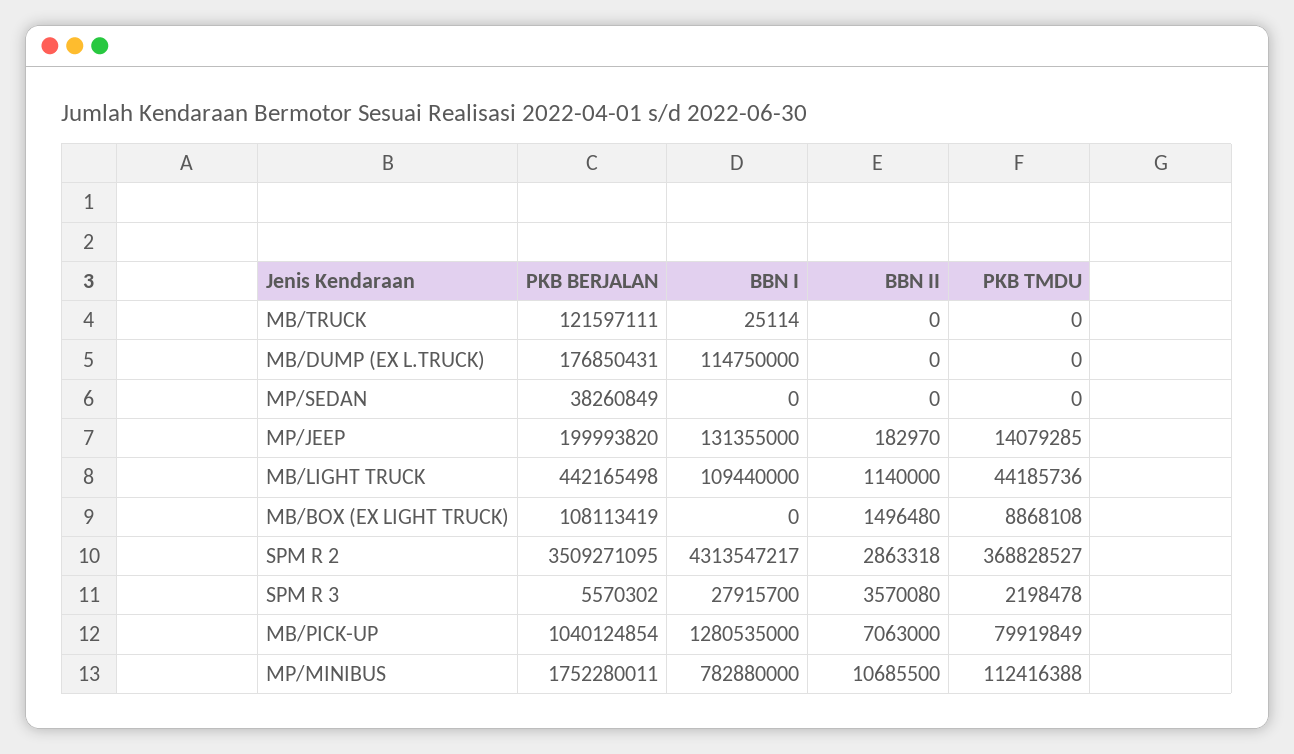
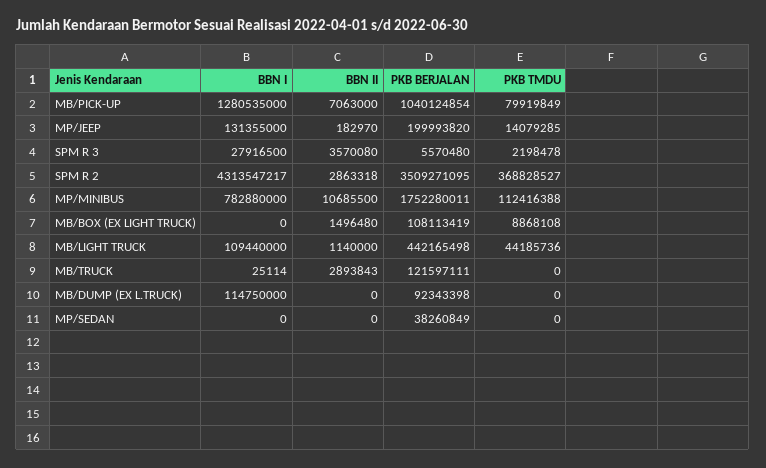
BBN II, MB/TRUCK: 0 -> 2893843
PKB BERJALAN, MB/DUMP (EX L.TRUCK): 176850431 -> 92343398
PKB BERJALAN, SPM R 3: 5570302 -> 5570480
BBN I, SPM R 3: 27915700 -> 27916500

